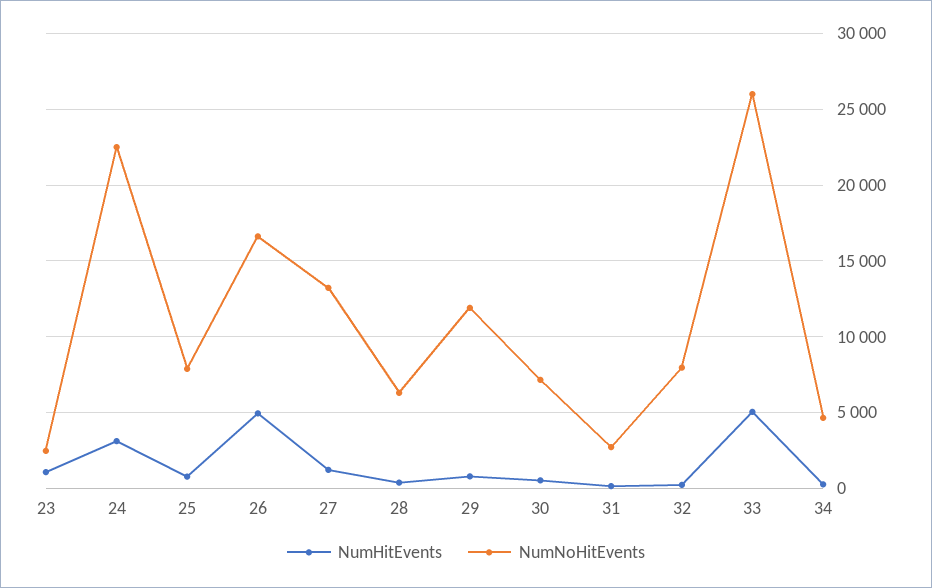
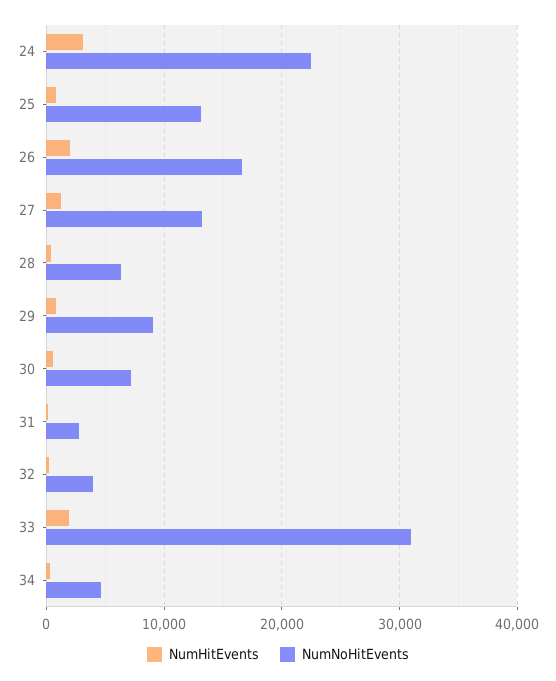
NumHitEvents, 23: 1000 -> none
NumNoHitEvents, 23: 2500 -> none
NumNoHitEvents, 25: 8000 -> 13000
NumHitEvents, 26: 5000 -> 2000
NumNoHitEvents, 29: 12000 -> 9000
NumNoHitEvents, 32: 8000 -> 4000
NumHitEvents, 33: 5000 -> 2000
NumNoHitEvents, 33: 26000 -> 31000

